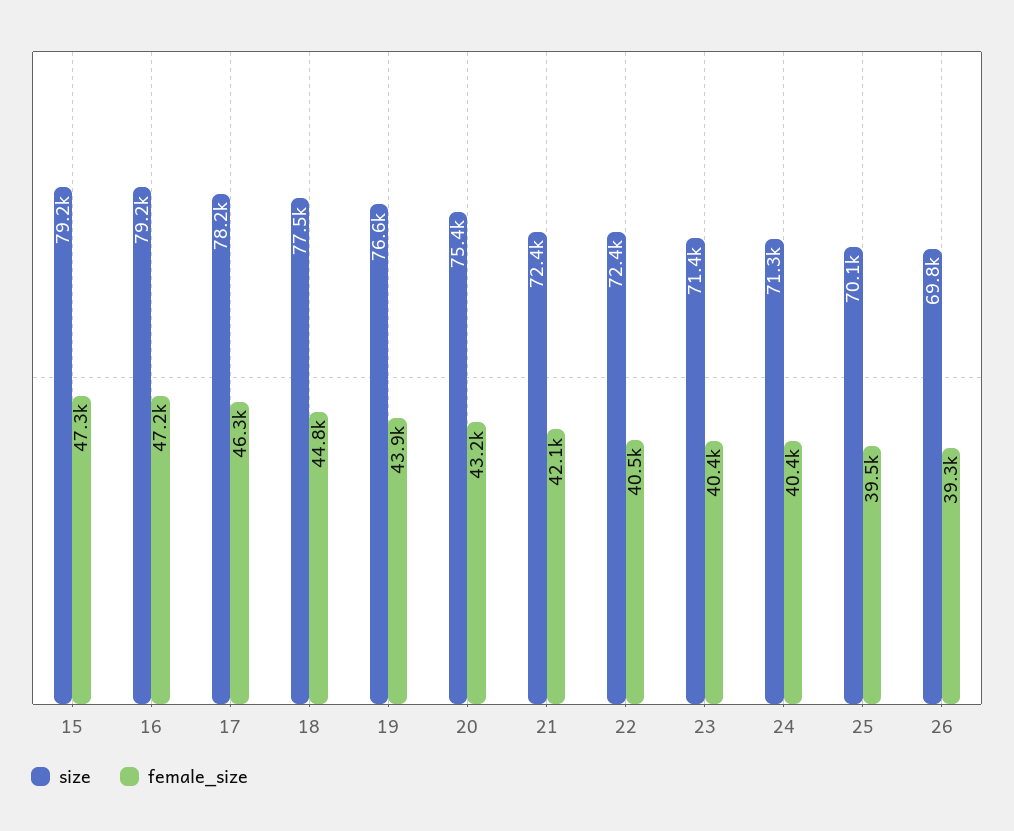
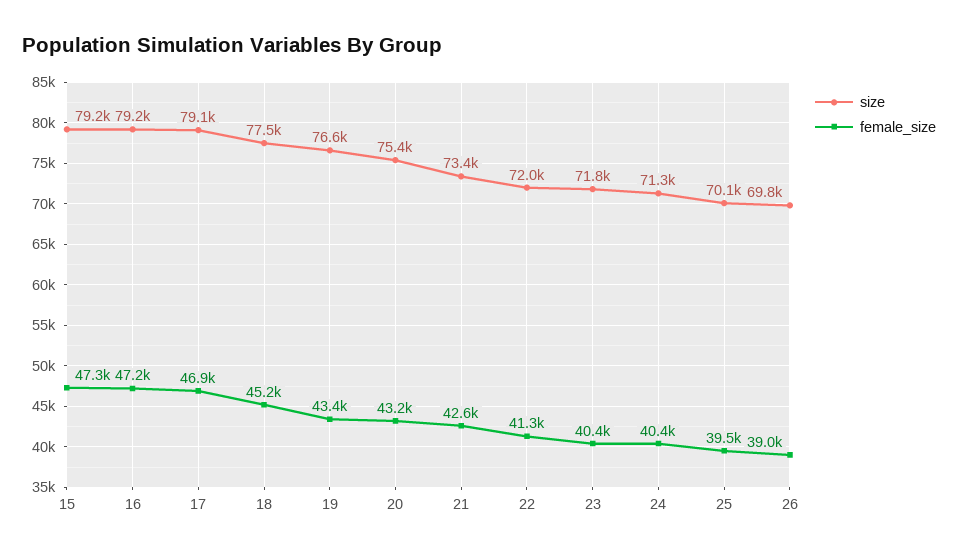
size, 17: 78200 -> 79100
female_size, 17: 46300 -> 46900
female_size, 18: 44800 -> 45200
female_size, 19: 43900 -> 43400
size, 21: 72400 -> 73400
female_size, 21: 42100 -> 42600
size, 22: 72400 -> 72000
female_size, 22: 40500 -> 41300
size, 23: 71400 -> 71800
female_size, 26: 39300 -> 39000

